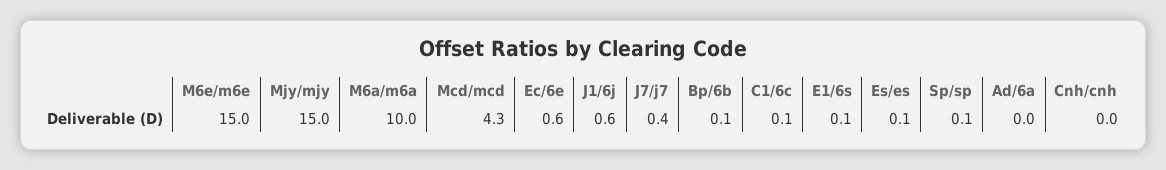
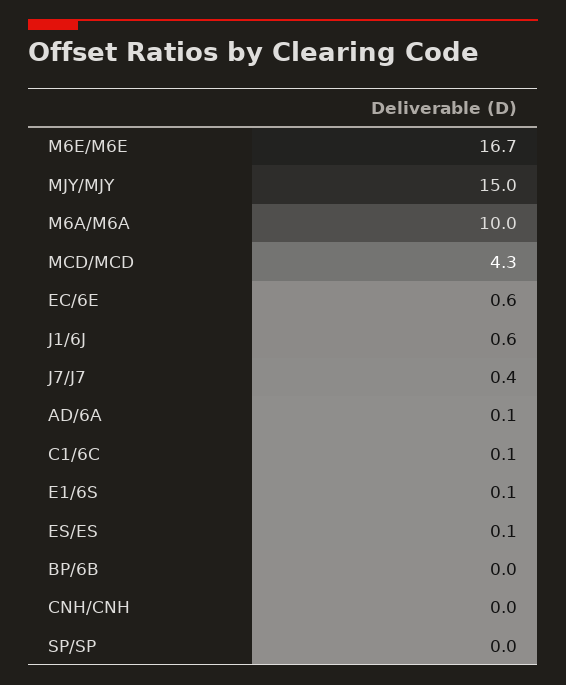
M6e/m6e: 15 -> 16.7
Bp/6b: 0.1 -> 0
Sp/sp: 0.1 -> 0
Ad/6a: 0 -> 0.1

